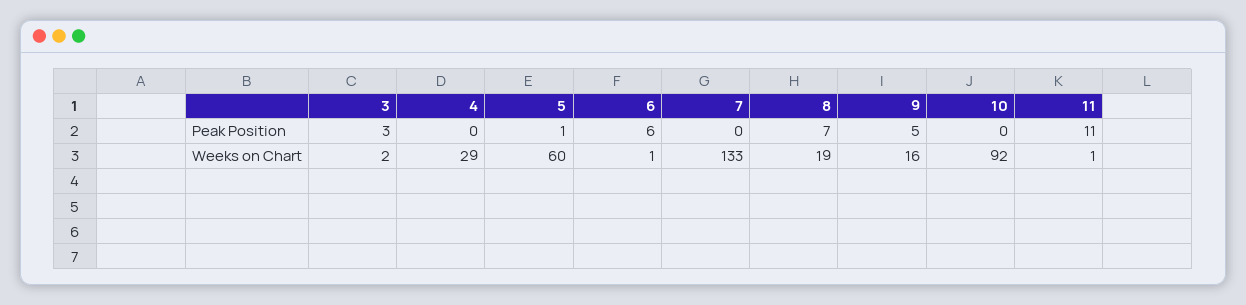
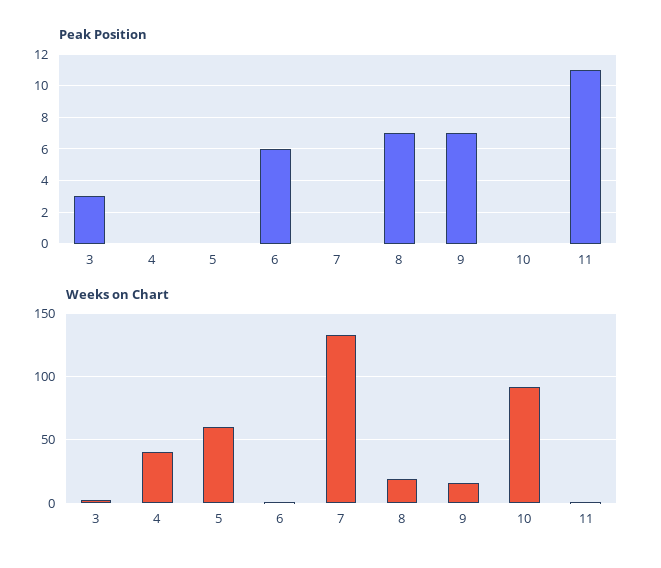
Peak Position, 5: 1 -> 0
Peak Position, 9: 5 -> 7
Weeks on Chart, 4: 29 -> 40

